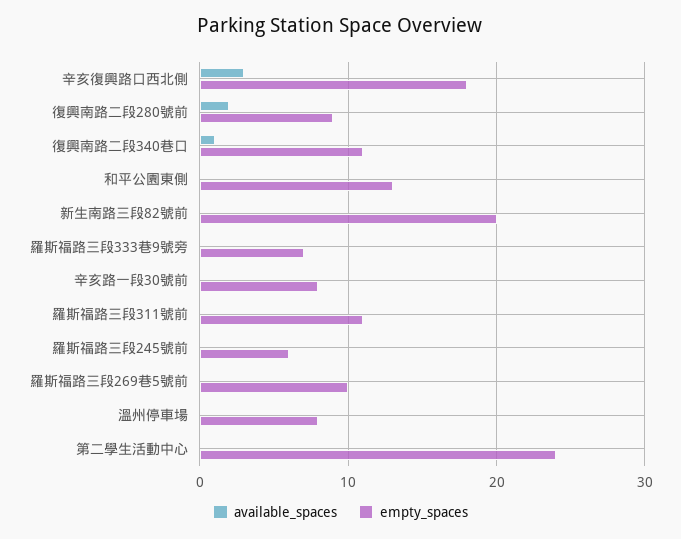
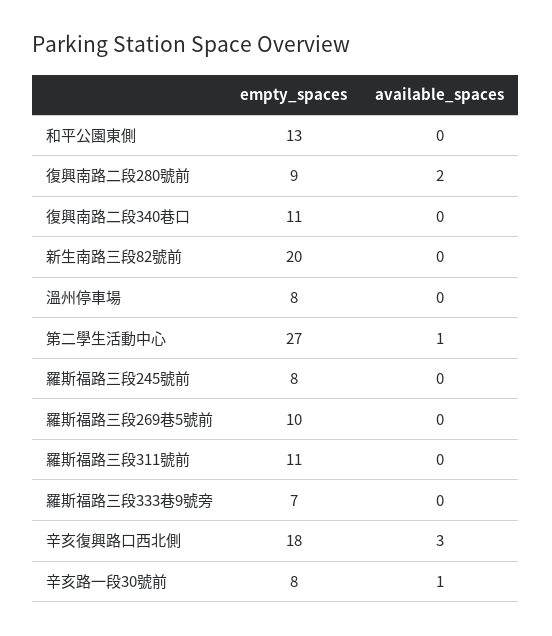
available_spaces, 復興南路二段340巷口: 1 -> 0
available_spaces, 辛亥路一段30號前: 0 -> 1
empty_spaces, 羅斯福路三段245號前: 6 -> 8
available_spaces, 第二學生活動中心: 0 -> 1
empty_spaces, 第二學生活動中心: 24 -> 27

